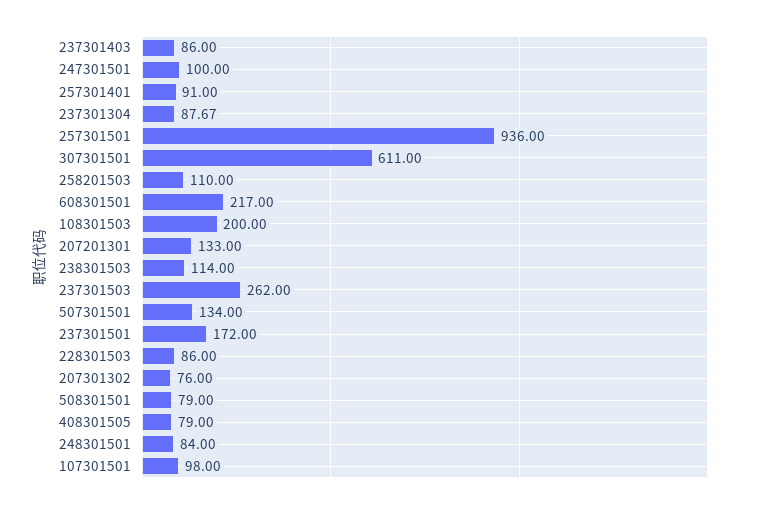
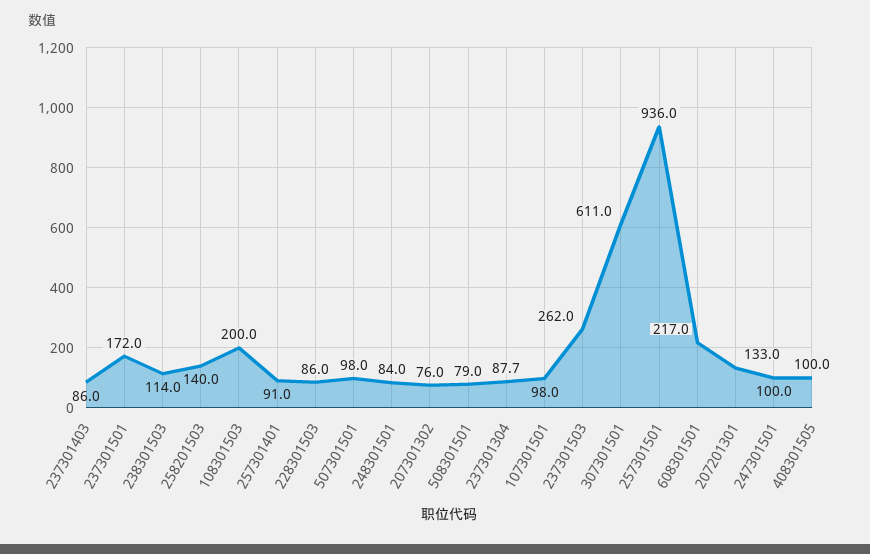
258201503: 110 -> 140
507301501: 134 -> 98
408301505: 79 -> 100

